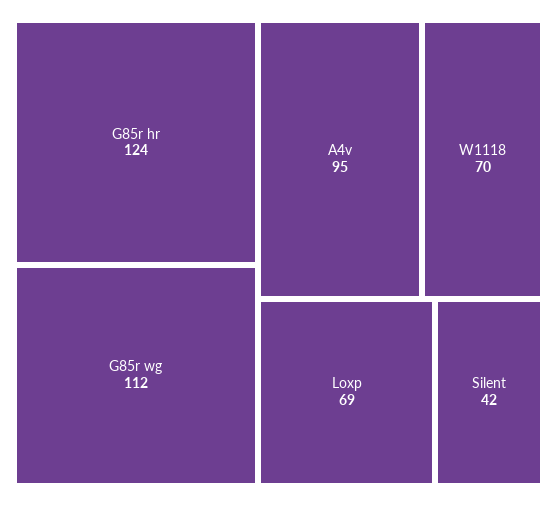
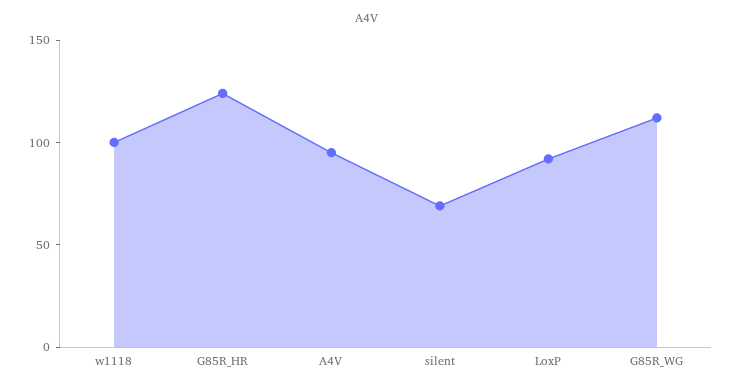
W1118: 70 -> 100
Loxp: 69 -> 90
Silent: 42 -> 70

